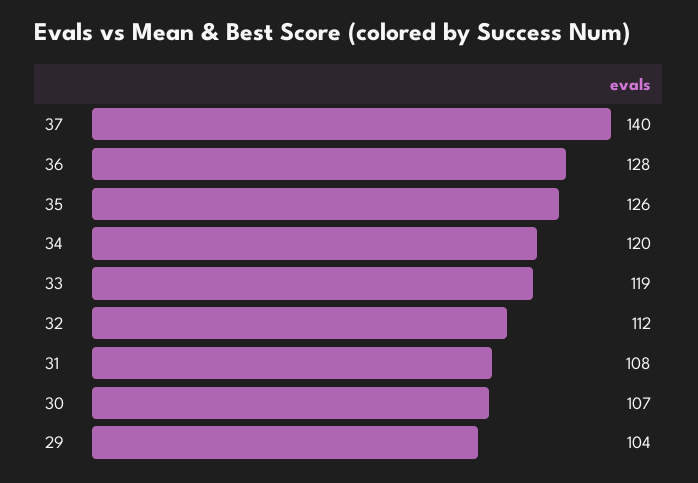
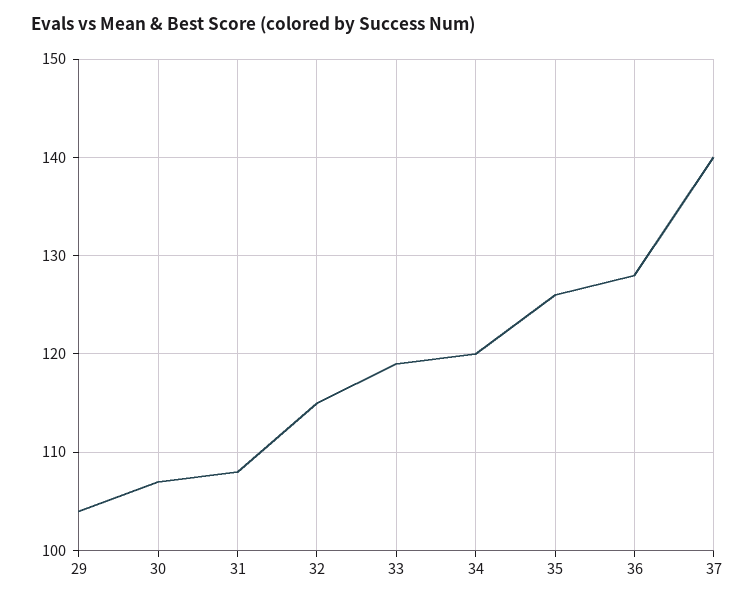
32: 112 -> 115

